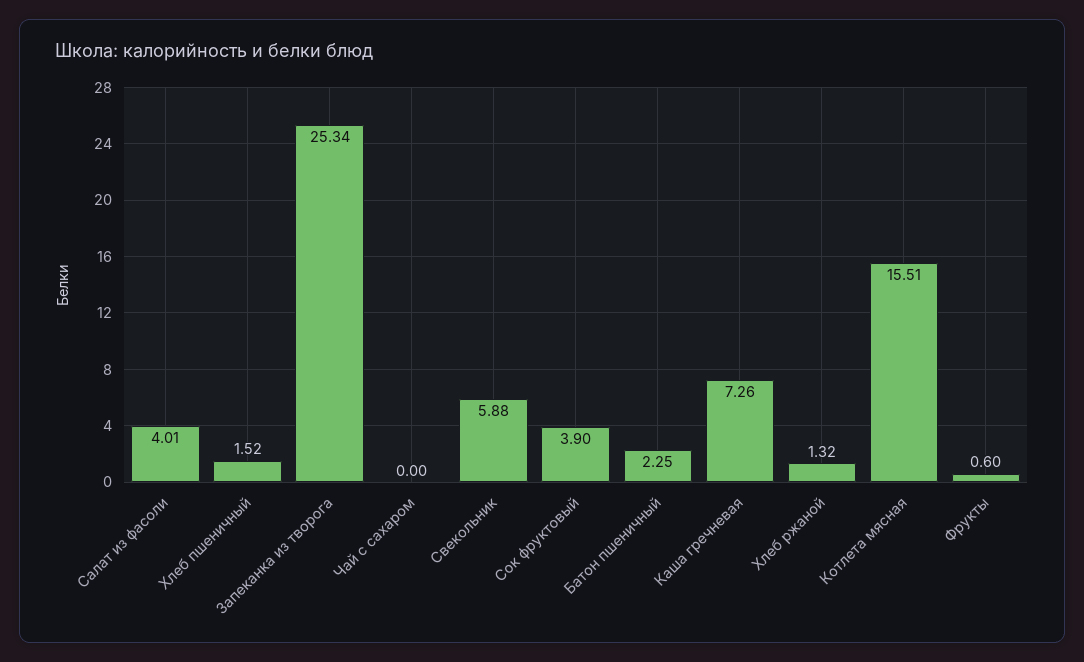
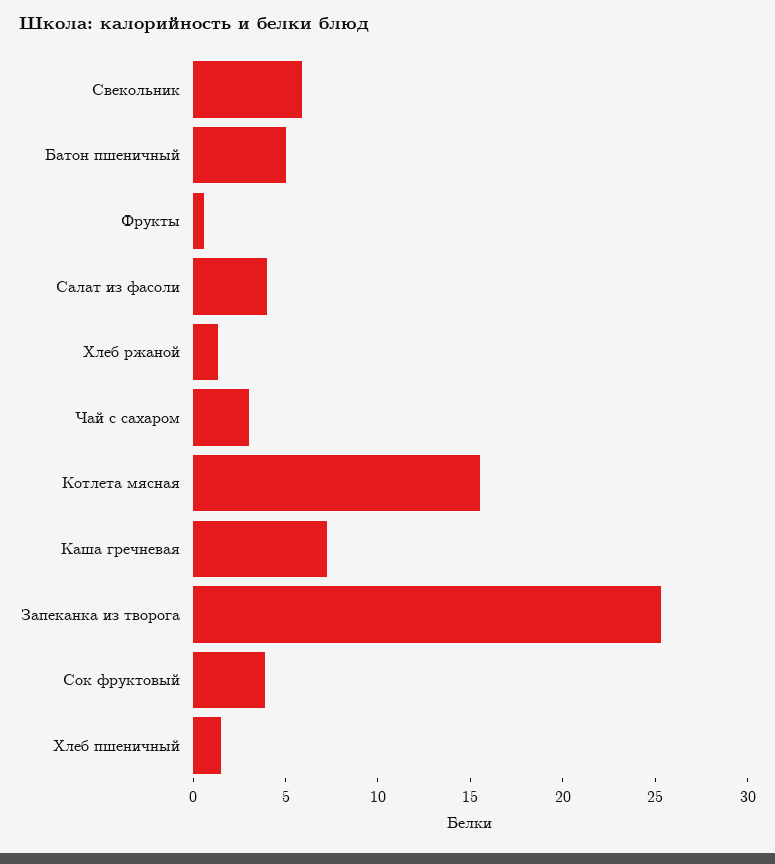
Чай с сахаром: 0 -> 3
Батон пшеничный: 2.25 -> 5

